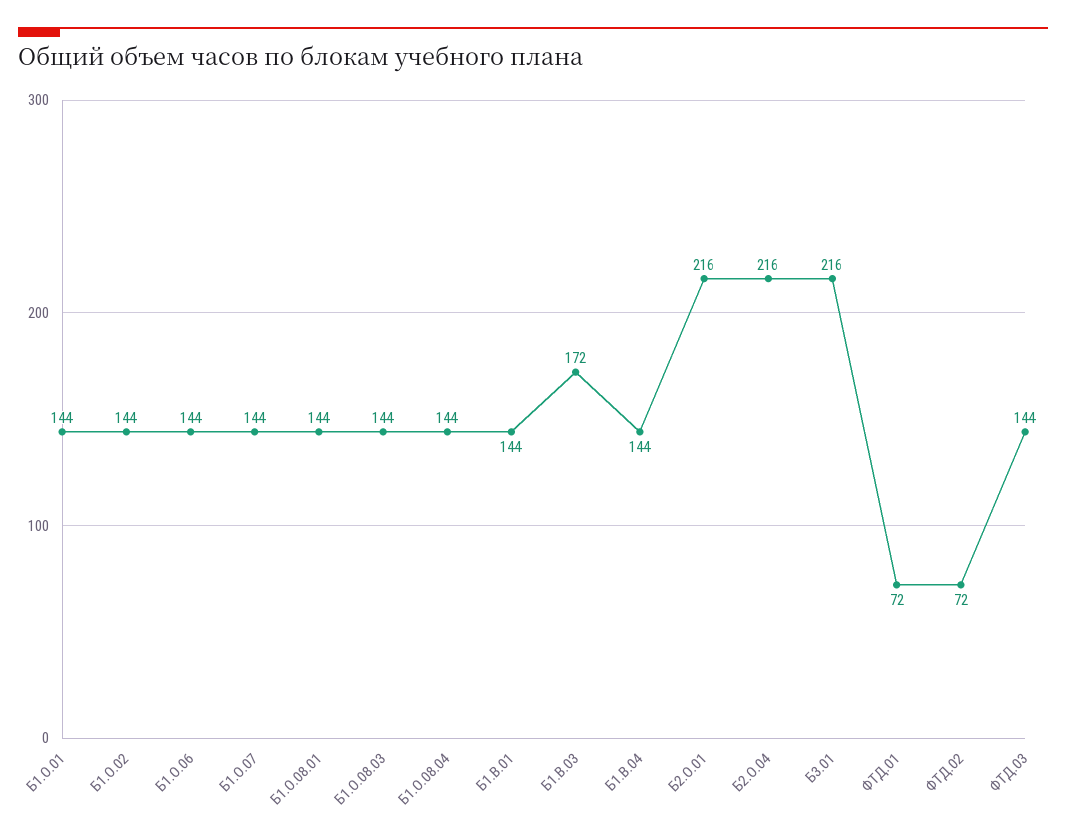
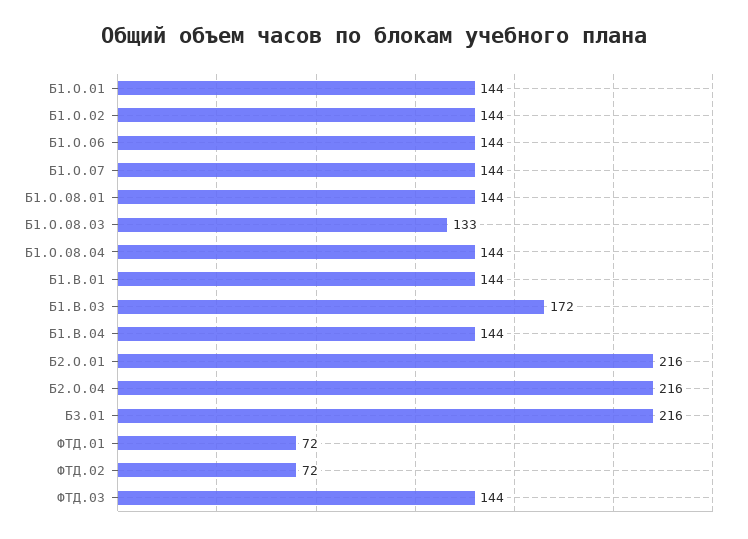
Б1.О.08.03: 144 -> 133

